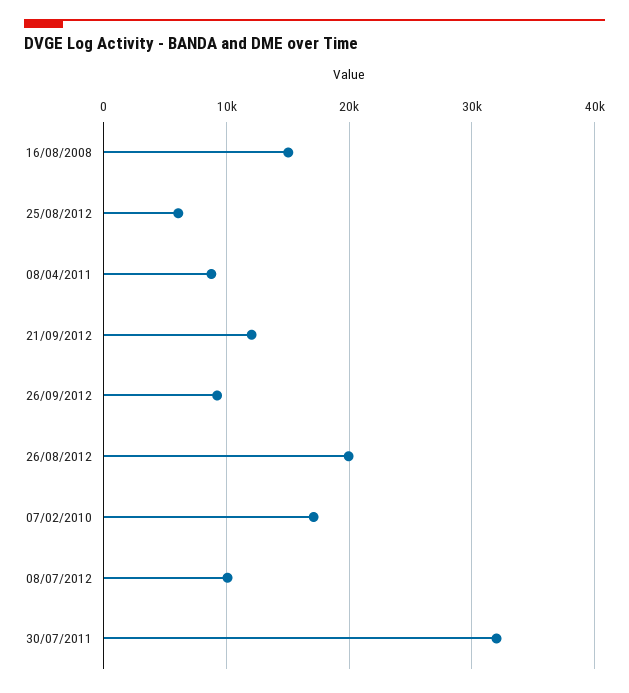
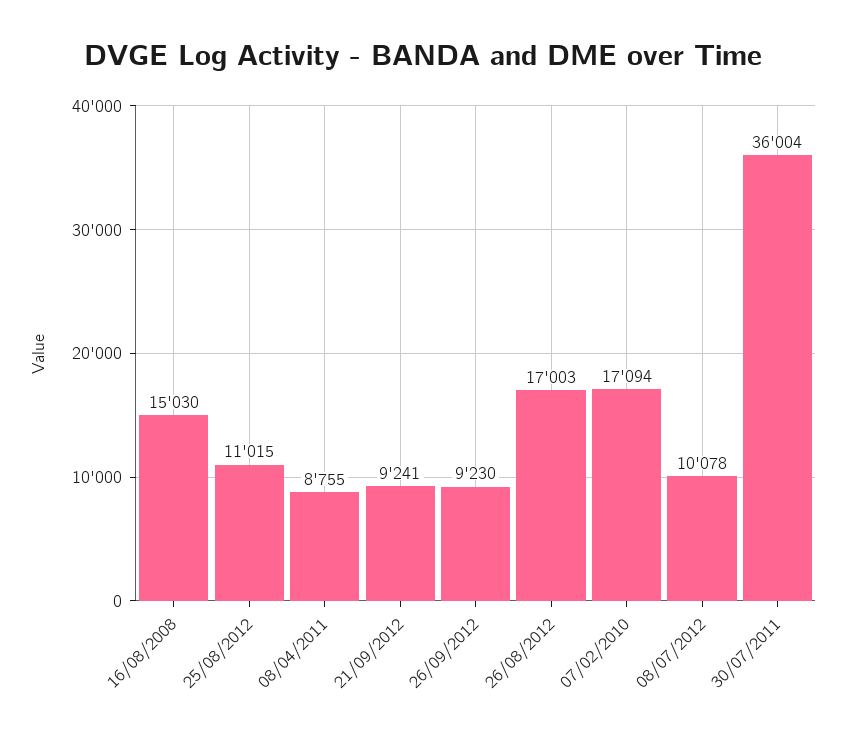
25/08/2012: 6000 -> 11015
21/09/2012: 12000 -> 9241
26/08/2012: 20000 -> 17003
30/07/2011: 32000 -> 36004

